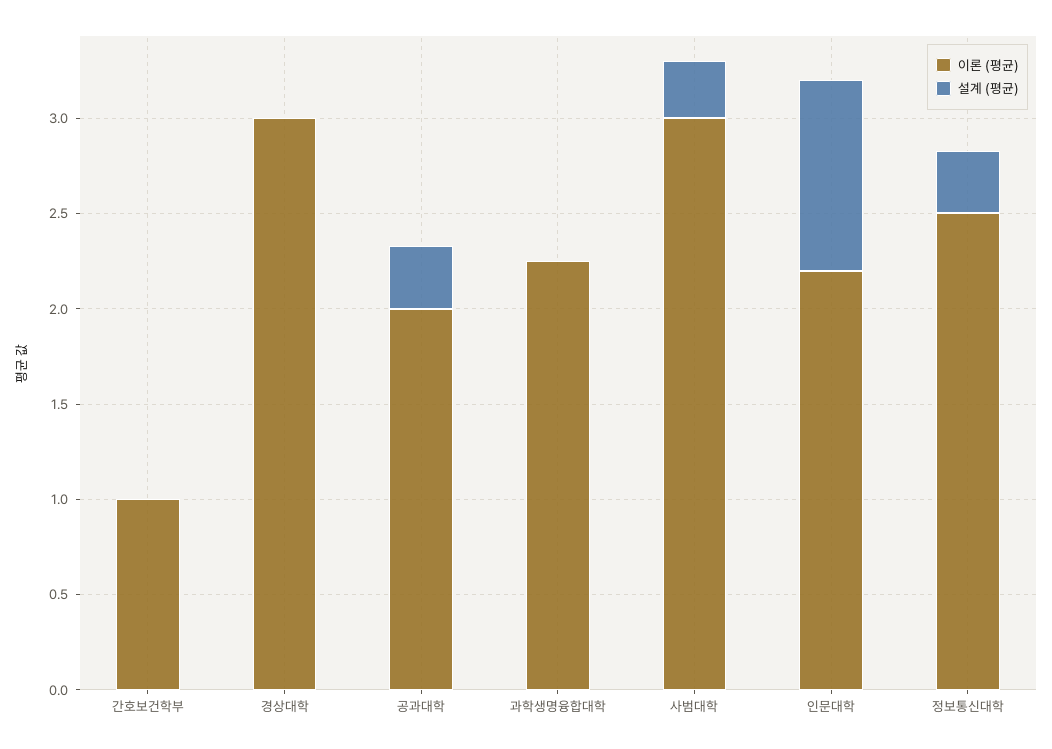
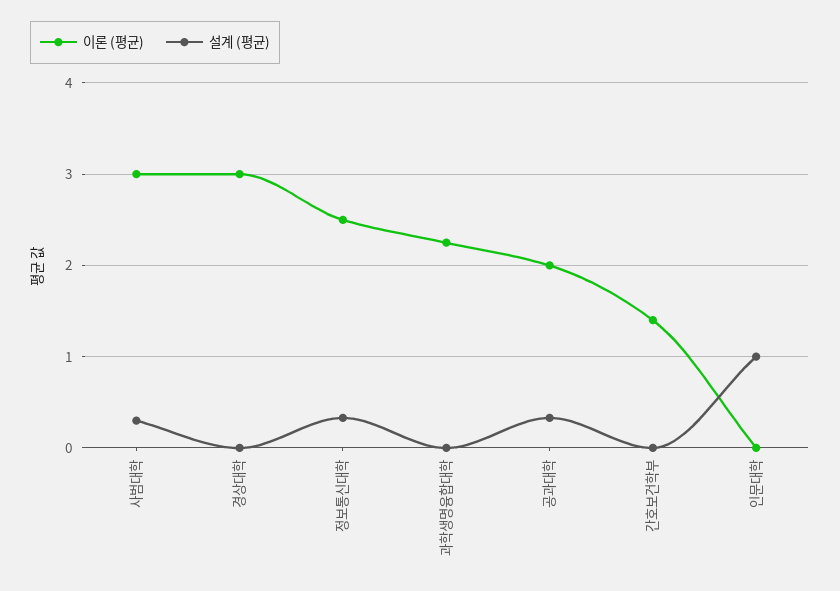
이론 (평균), 간호보건학부: 1 -> 1.4
이론 (평균), 인문대학: 2.2 -> 0

